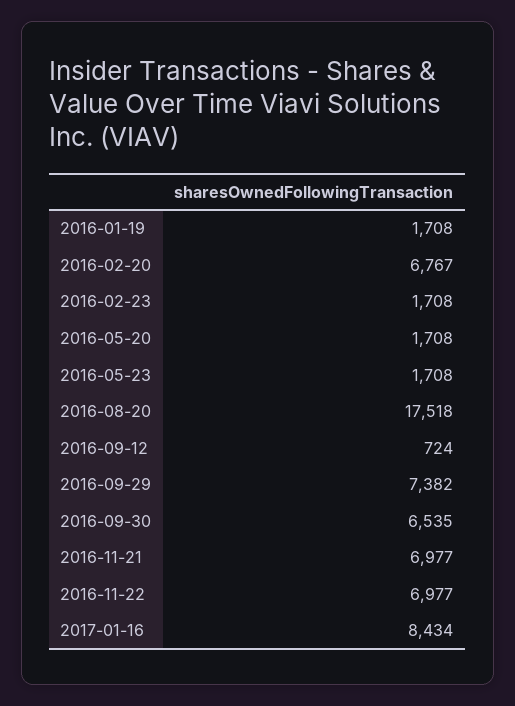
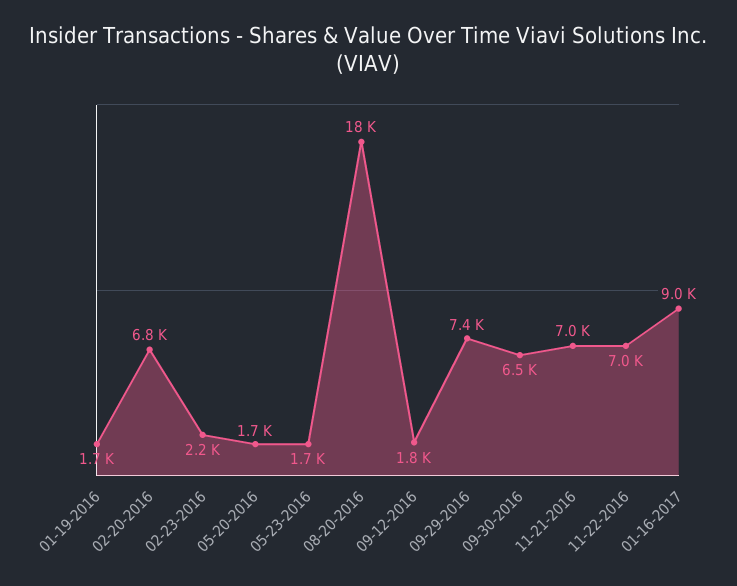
2016-02-23: 1708 -> 2200
2016-09-12: 724 -> 1800
2017-01-16: 8434 -> 9000

